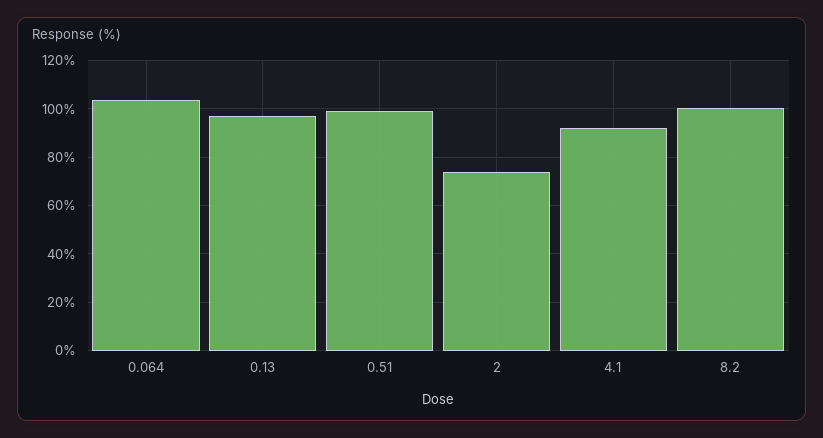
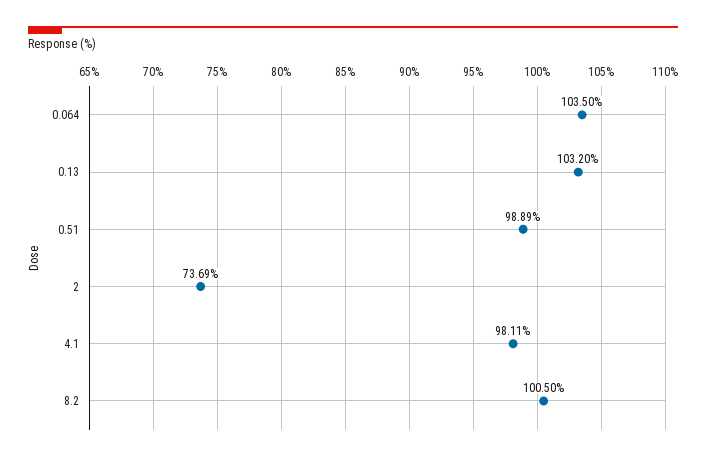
0.13: 97.5 -> 103.2
4.1: 92.5 -> 98.11

